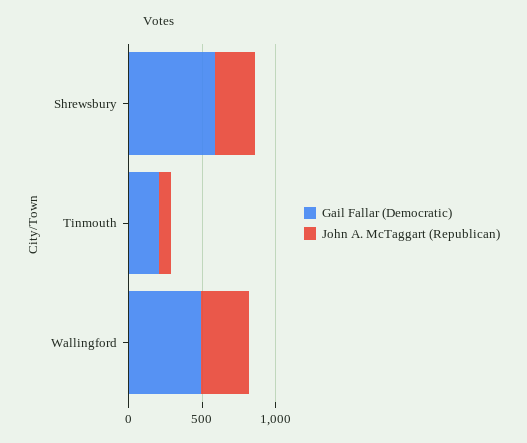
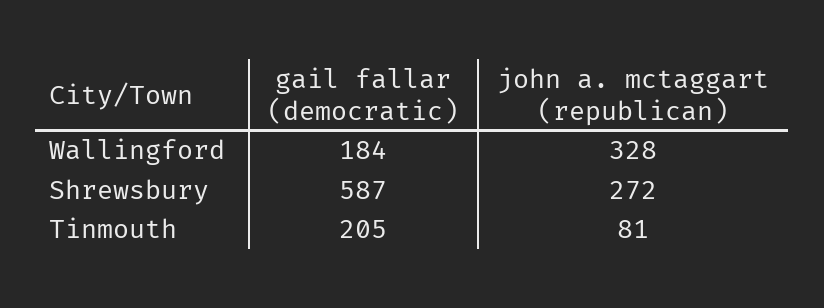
Gail Fallar (Democratic), Wallingford: 500 -> 184

